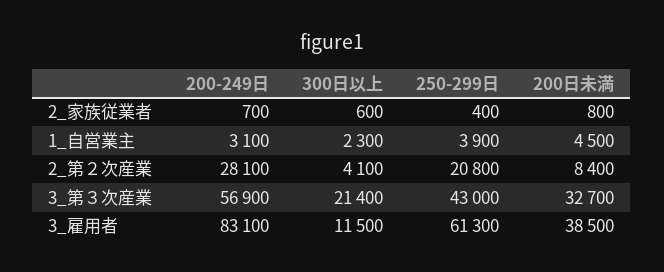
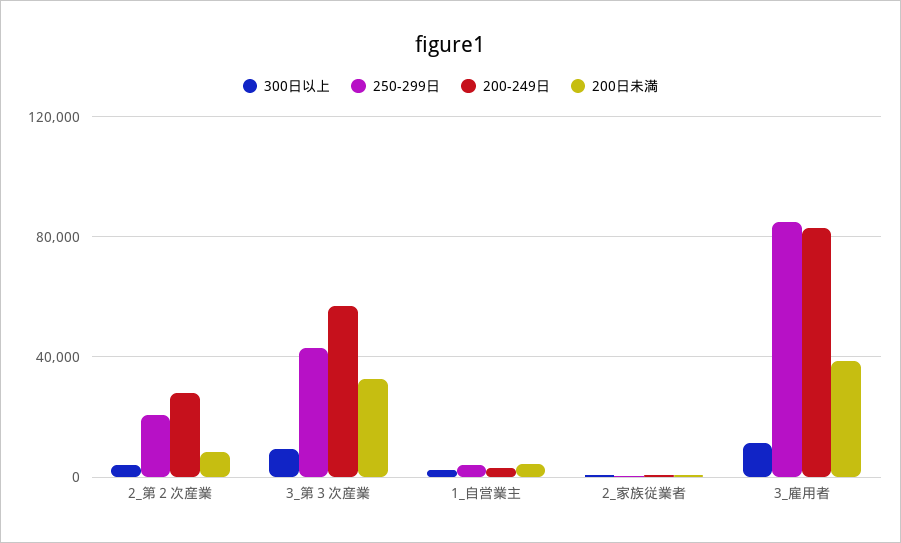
300日以上, 3_第３次産業: 21400 -> 10000
250-299日, 3_雇用者: 61300 -> 85000

